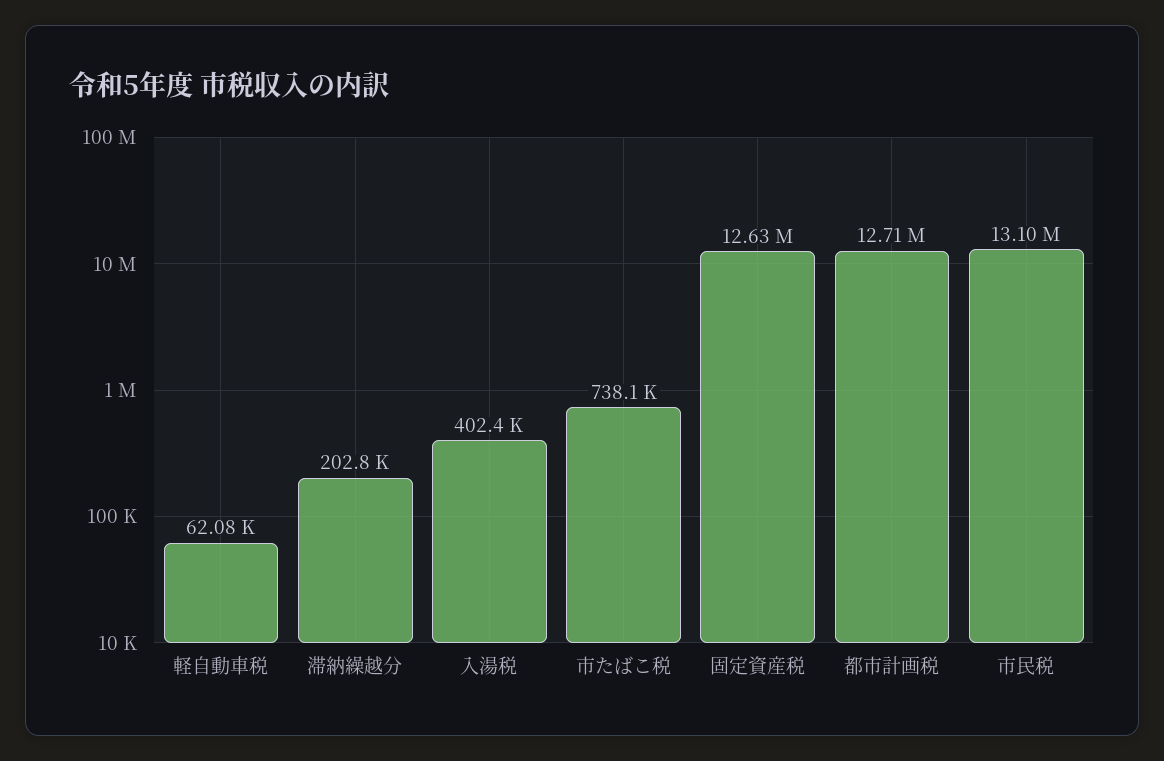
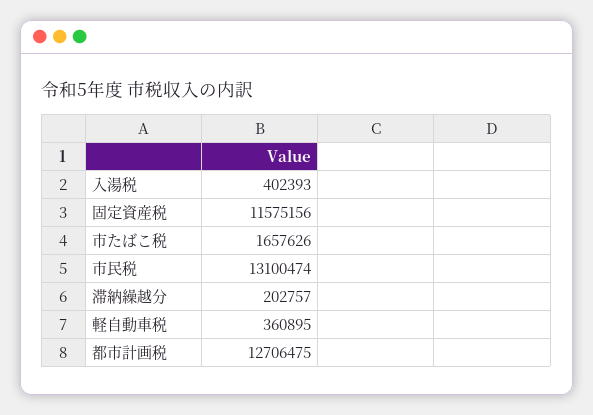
軽自動車税: 62080 -> 360895
市たばこ税: 738100 -> 1657626
固定資産税: 12630000 -> 11575156

